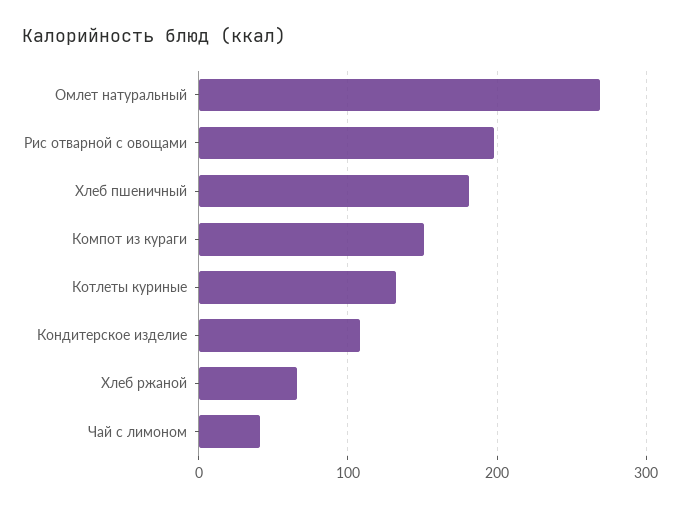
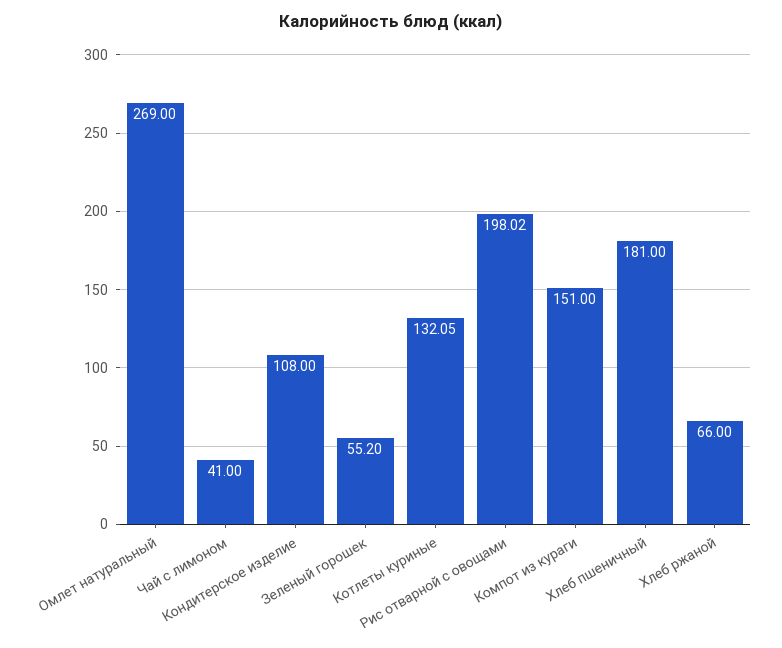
Зеленый горошек: none -> 55.2

